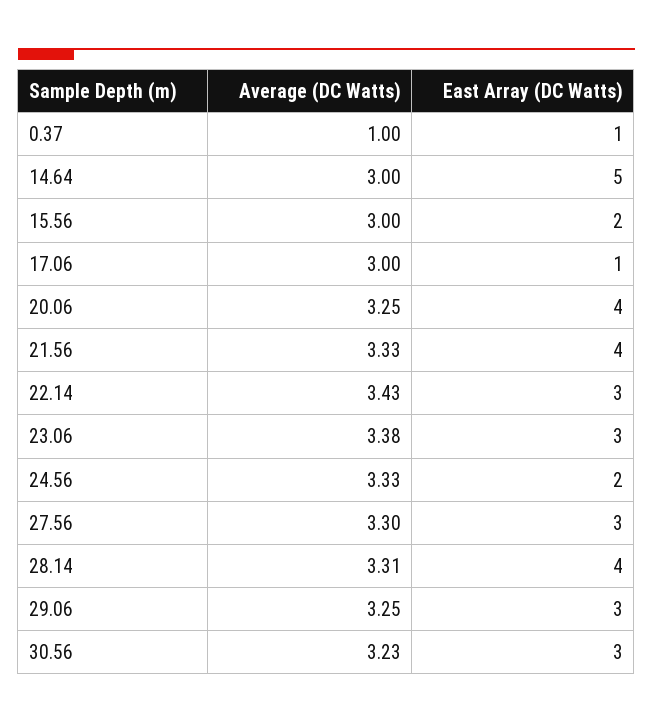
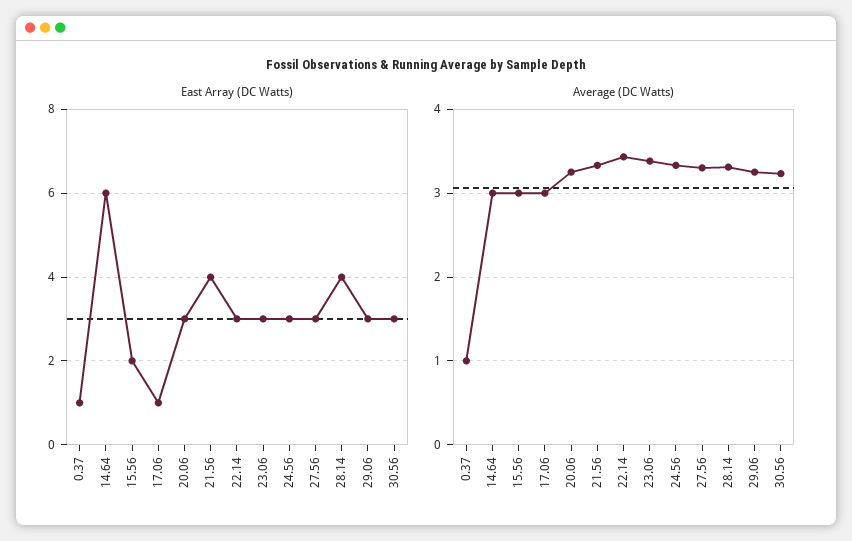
East Array (DC Watts), 14.64: 5 -> 6
East Array (DC Watts), 20.06: 4 -> 3
East Array (DC Watts), 24.56: 2 -> 3

